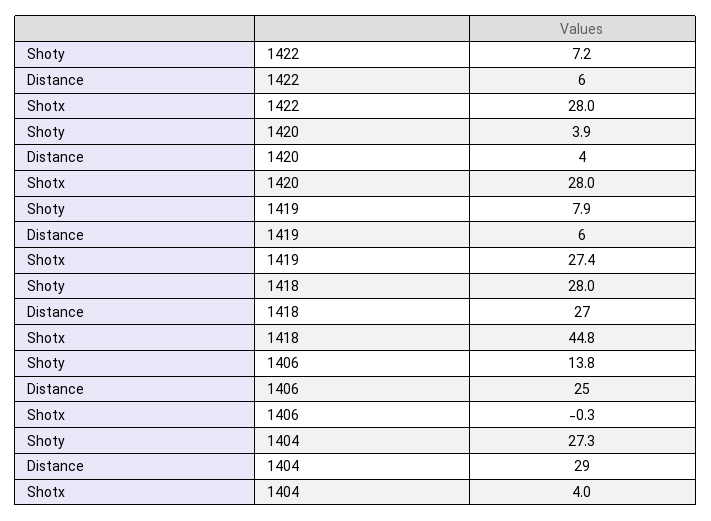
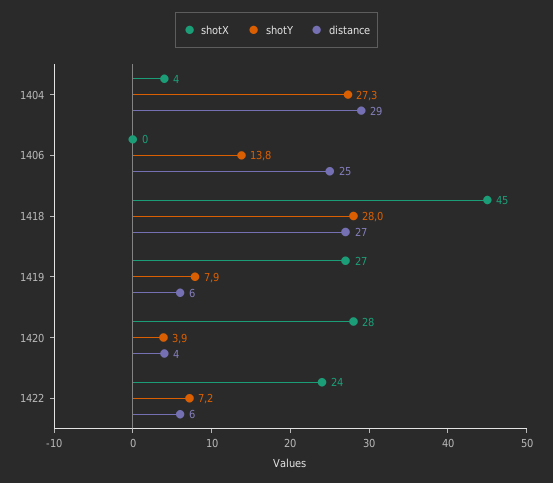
Shotx, 1422: 28 -> 24

